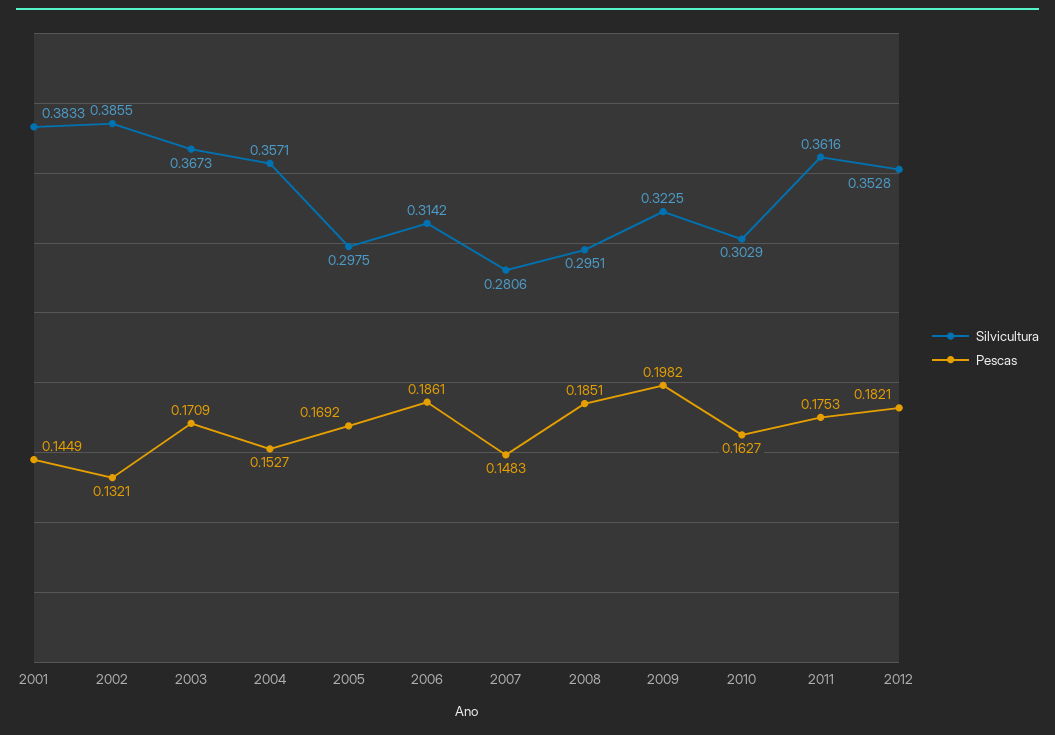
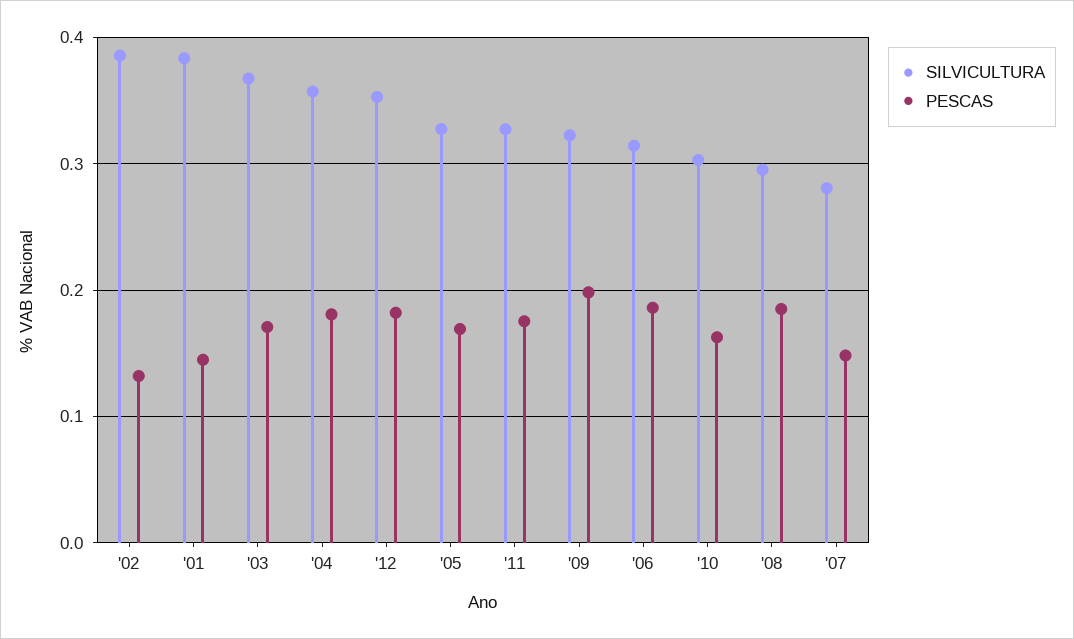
Pescas, 2004: 0.1527 -> 0.18
Silvicultura, 2005: 0.2975 -> 0.33
Silvicultura, 2011: 0.3616 -> 0.33

